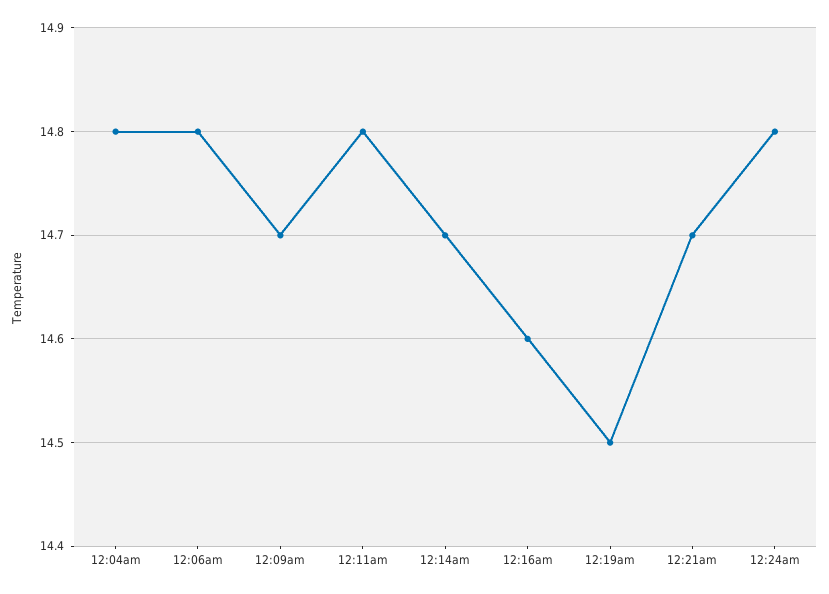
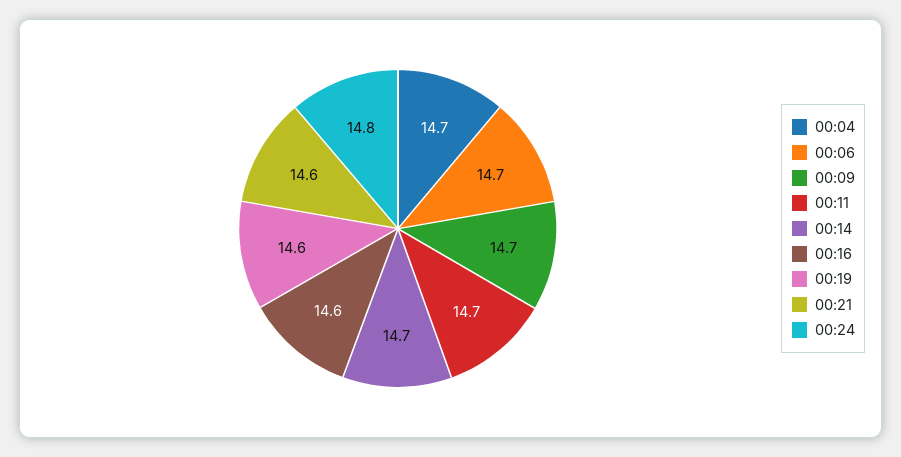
12:04am: 14.8 -> 14.7
12:06am: 14.8 -> 14.7
12:11am: 14.8 -> 14.7
12:19am: 14.5 -> 14.6
12:21am: 14.7 -> 14.6

